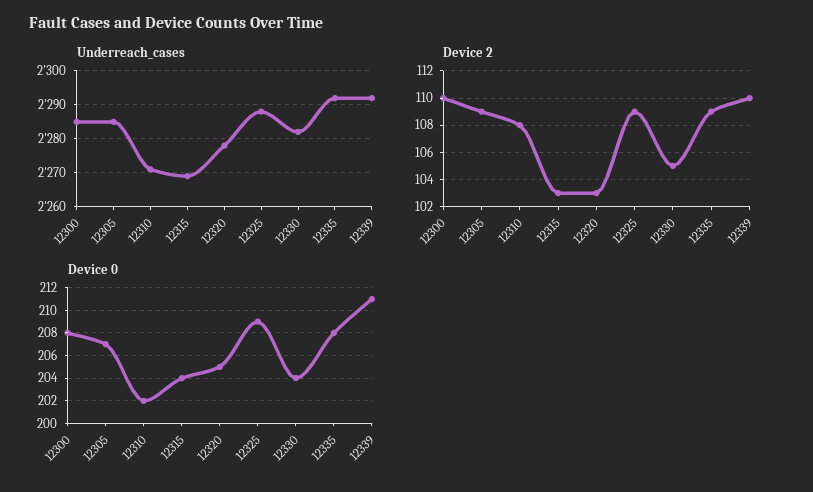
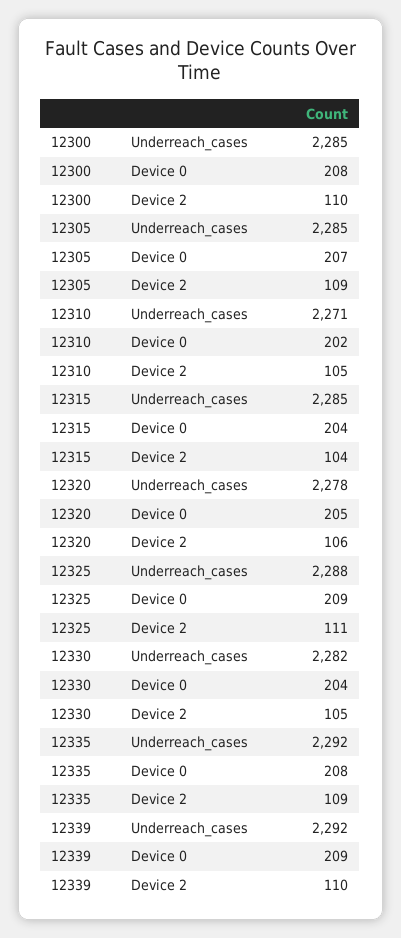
Underreach_cases, 12315: 2270 -> 2285
Device 2, 12310: 108 -> 105
Device 2, 12315: 103 -> 104
Device 2, 12320: 103 -> 106
Device 2, 12325: 109 -> 111
Device 0, 12339: 211 -> 209

